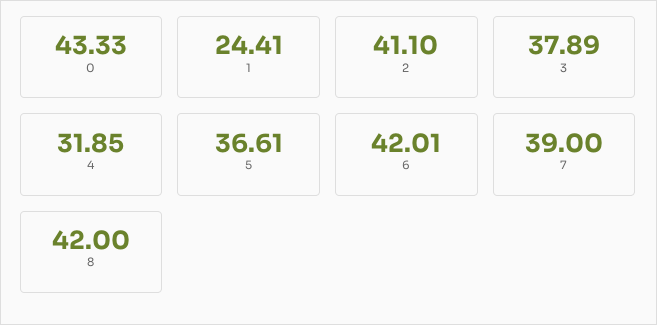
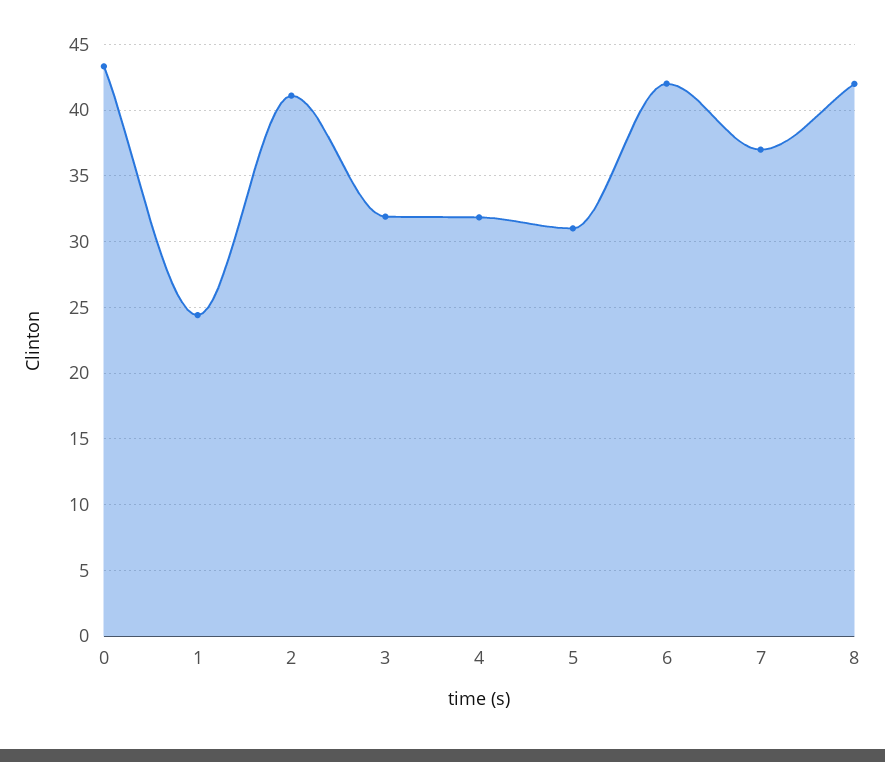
3: 37.89 -> 32
5: 36.61 -> 31
7: 39 -> 37

